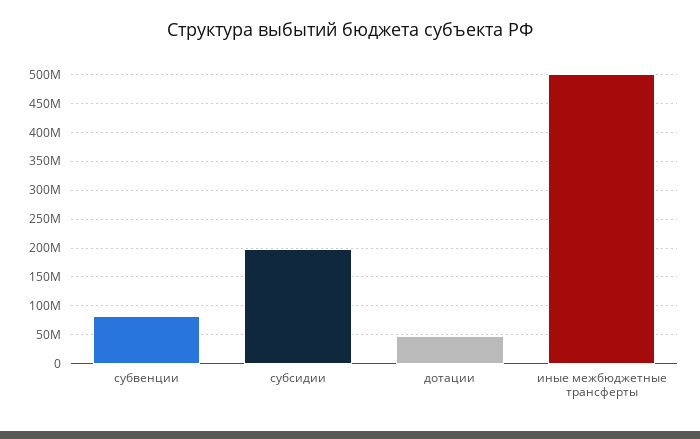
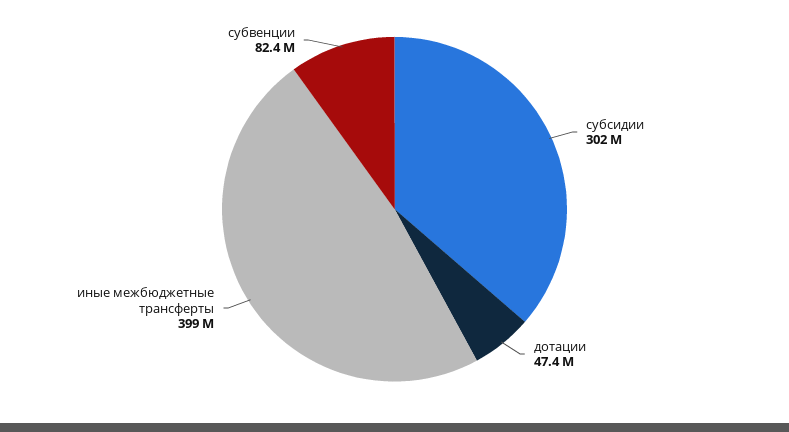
субсидии: 200000000 -> 302000000
иные межбюджетные трансферты: 500000000 -> 399000000

